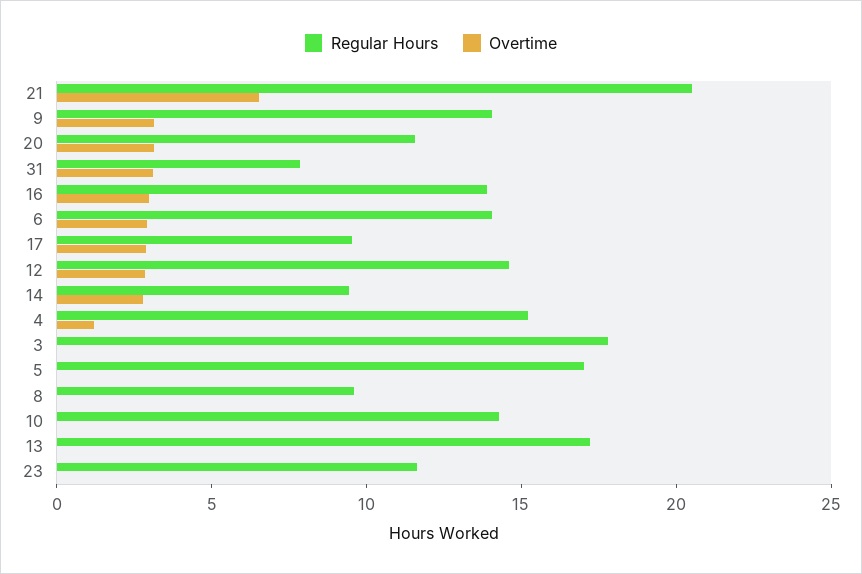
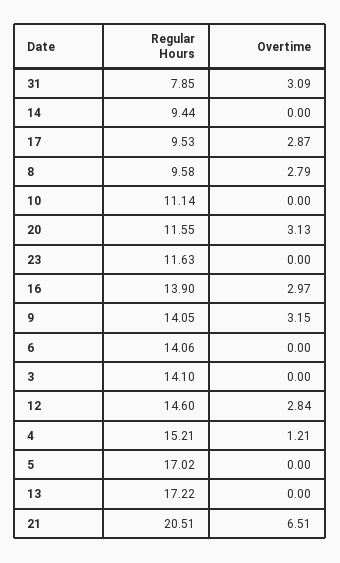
Overtime, 6: 3 -> 0
Overtime, 14: 3 -> 0
Regular Hours, 3: 18 -> 14.1
Overtime, 8: 0 -> 2.79
Regular Hours, 10: 14 -> 11.14

